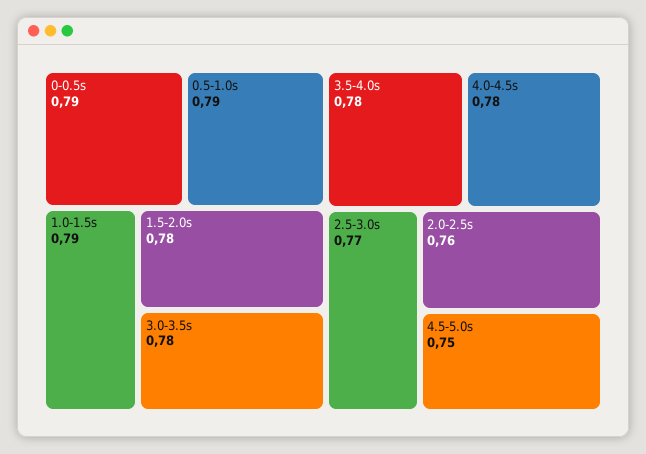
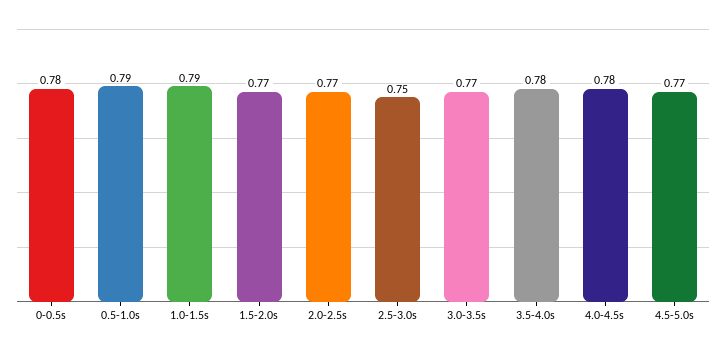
0-0.5s: 0.79 -> 0.78
1.5-2.0s: 0.78 -> 0.77
3.0-3.5s: 0.78 -> 0.77
2.5-3.0s: 0.77 -> 0.75
2.0-2.5s: 0.76 -> 0.77
4.5-5.0s: 0.75 -> 0.77

